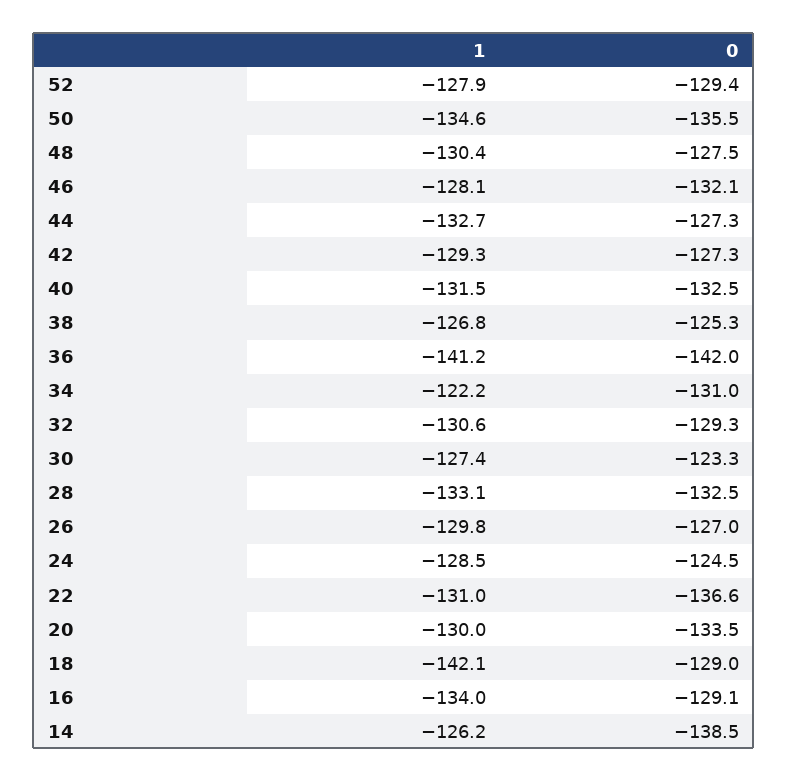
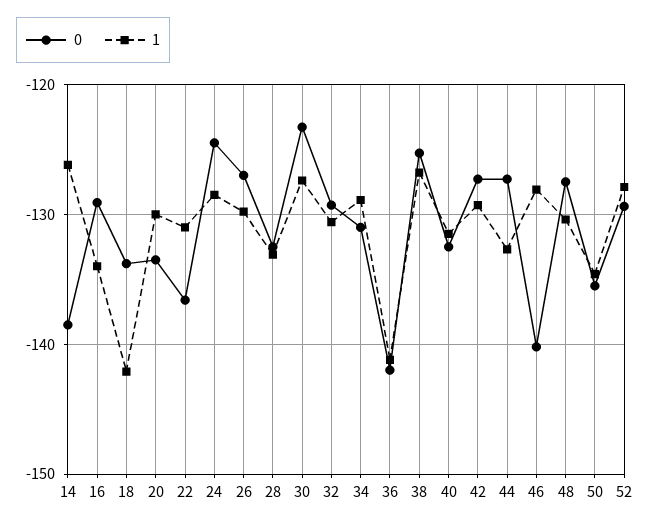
0, 46: -132.1 -> -140
1, 34: -122.2 -> -129
0, 18: -129 -> -134

